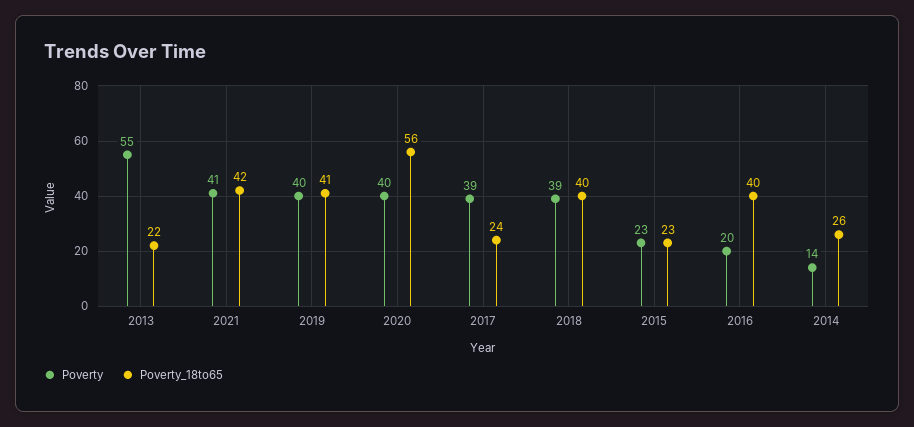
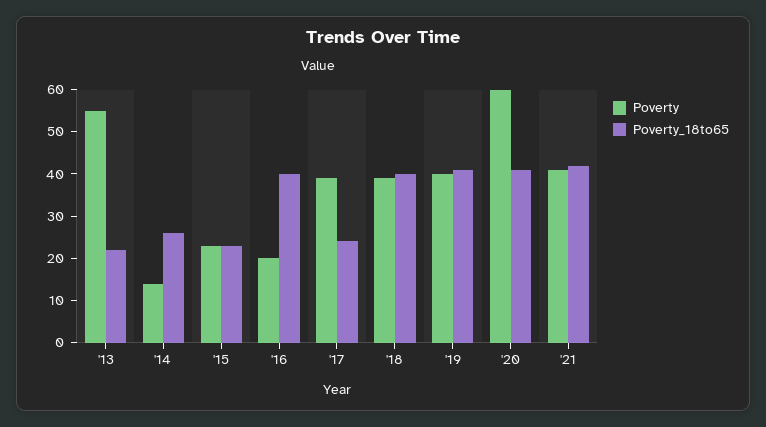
Poverty, 2020: 40 -> 60
Poverty_18to65, 2020: 56 -> 40

